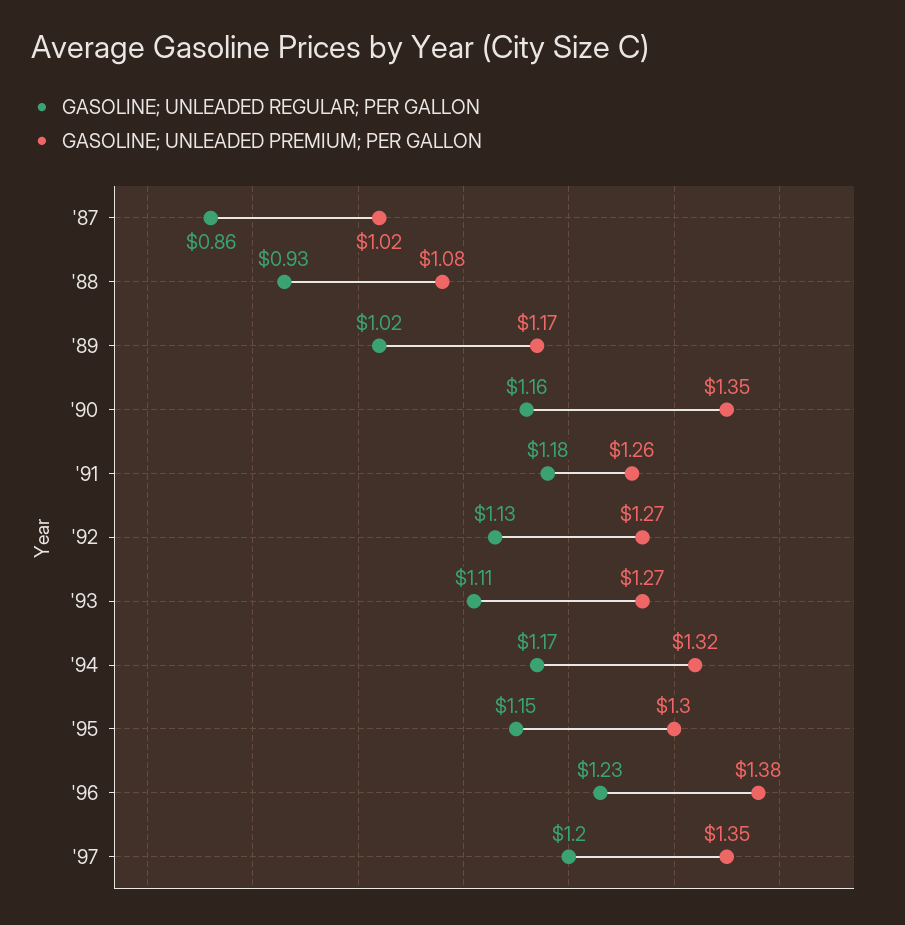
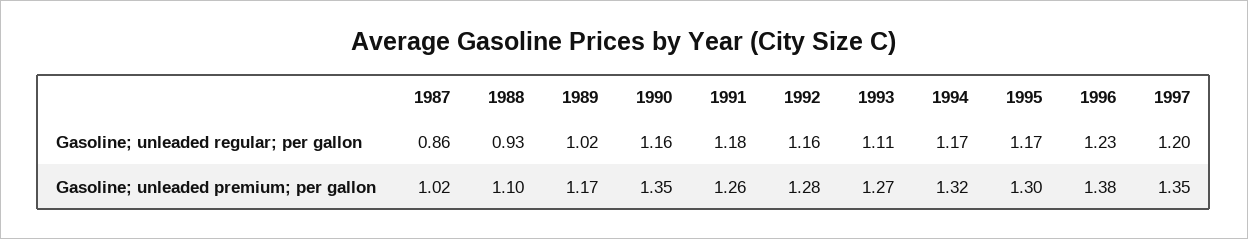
GASOLINE; UNLEADED PREMIUM; PER GALLON, '88: 1.08 -> 1.1
GASOLINE; UNLEADED REGULAR; PER GALLON, '92: 1.13 -> 1.16
GASOLINE; UNLEADED PREMIUM; PER GALLON, '92: 1.27 -> 1.28
GASOLINE; UNLEADED REGULAR; PER GALLON, '95: 1.15 -> 1.17

